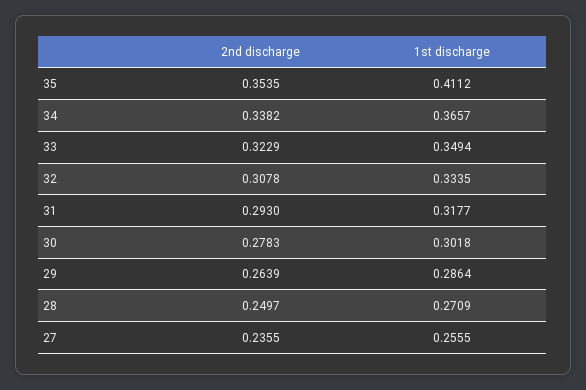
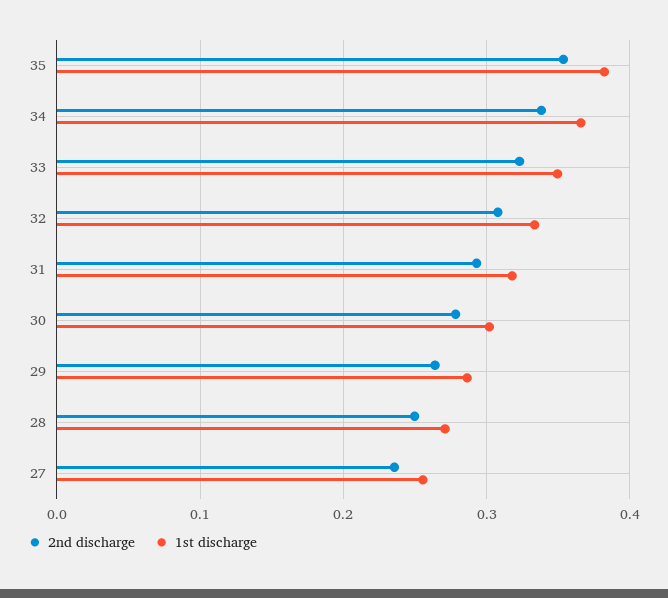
1st discharge, 35: 0.4112 -> 0.38

